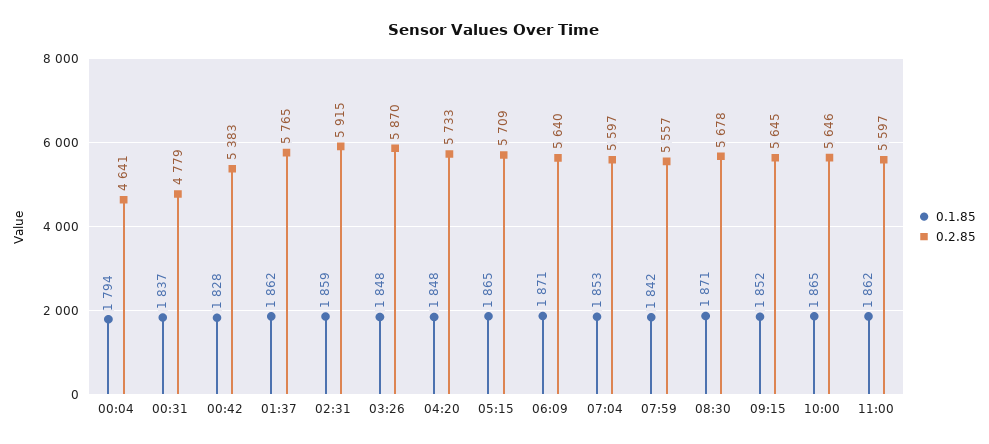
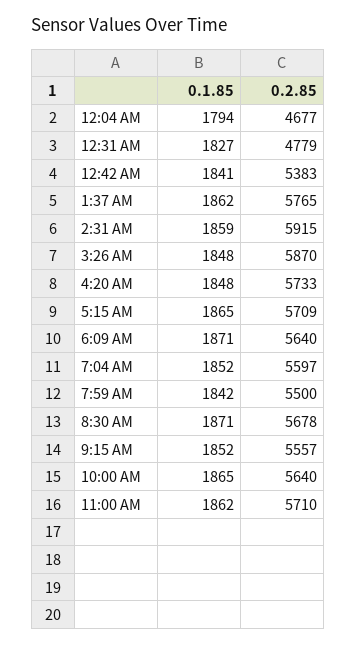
0.2.85, 00:04: 4641 -> 4677
0.1.85, 00:31: 1837 -> 1827
0.1.85, 00:42: 1828 -> 1841
0.1.85, 07:04: 1853 -> 1852
0.2.85, 07:59: 5557 -> 5500
0.2.85, 09:15: 5645 -> 5557
0.2.85, 10:00: 5646 -> 5640
0.2.85, 11:00: 5597 -> 5710

